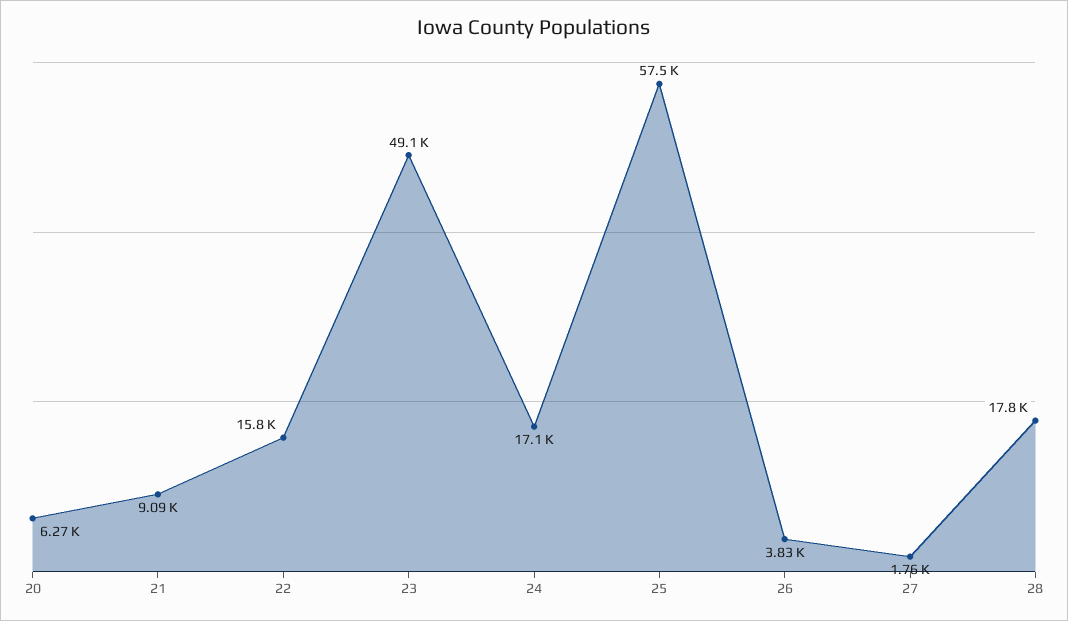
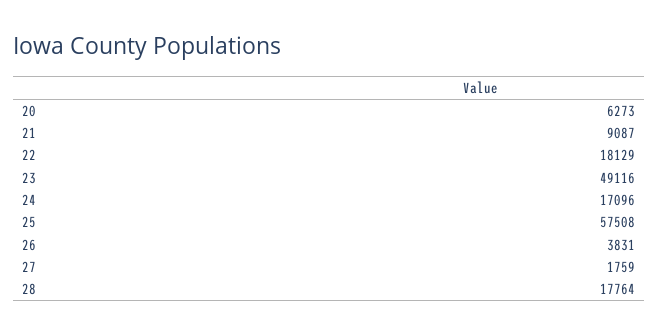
22: 15800 -> 18129

